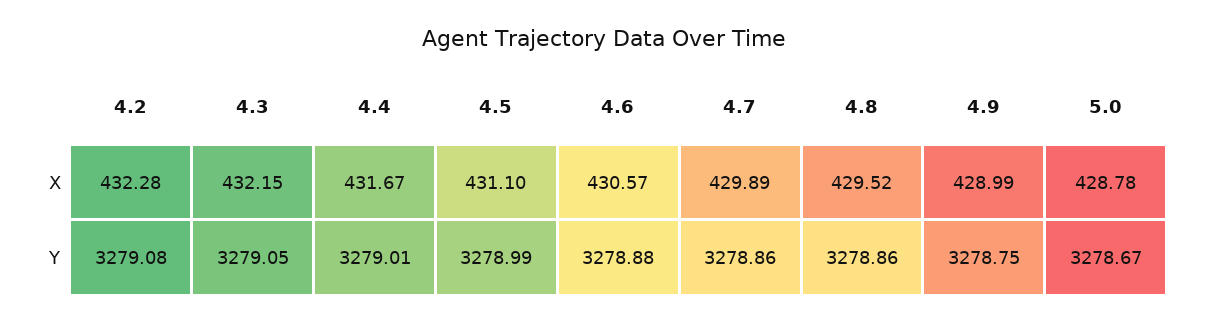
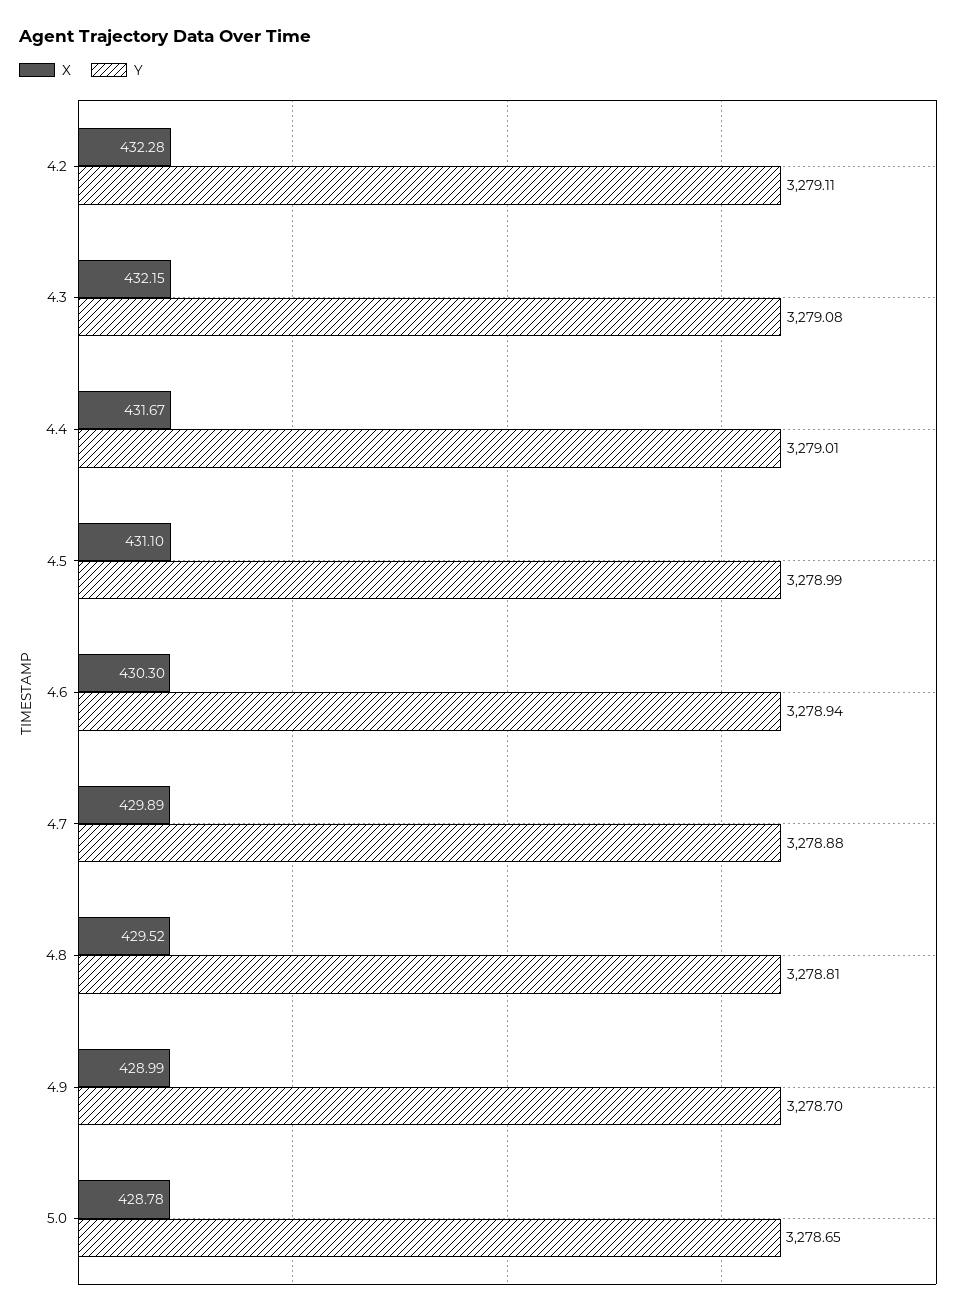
X, 4.6: 430.57 -> 430.3
Y, 4.2: 3279.08 -> 3279.11
Y, 4.3: 3279.05 -> 3279.08
Y, 4.6: 3278.88 -> 3278.94
Y, 4.7: 3278.86 -> 3278.88
Y, 4.8: 3278.86 -> 3278.81
Y, 4.9: 3278.75 -> 3278.7
Y, 5.0: 3278.67 -> 3278.65

